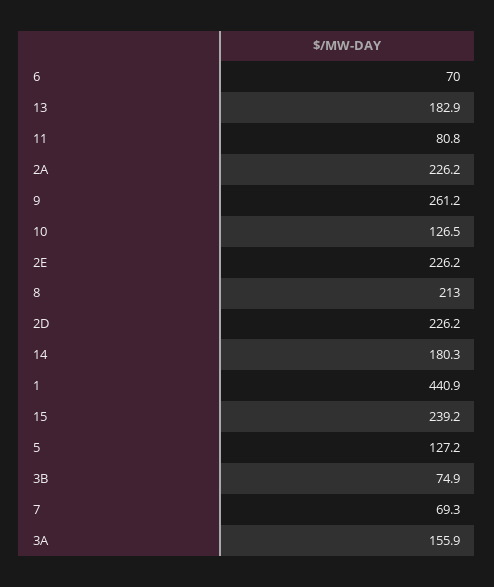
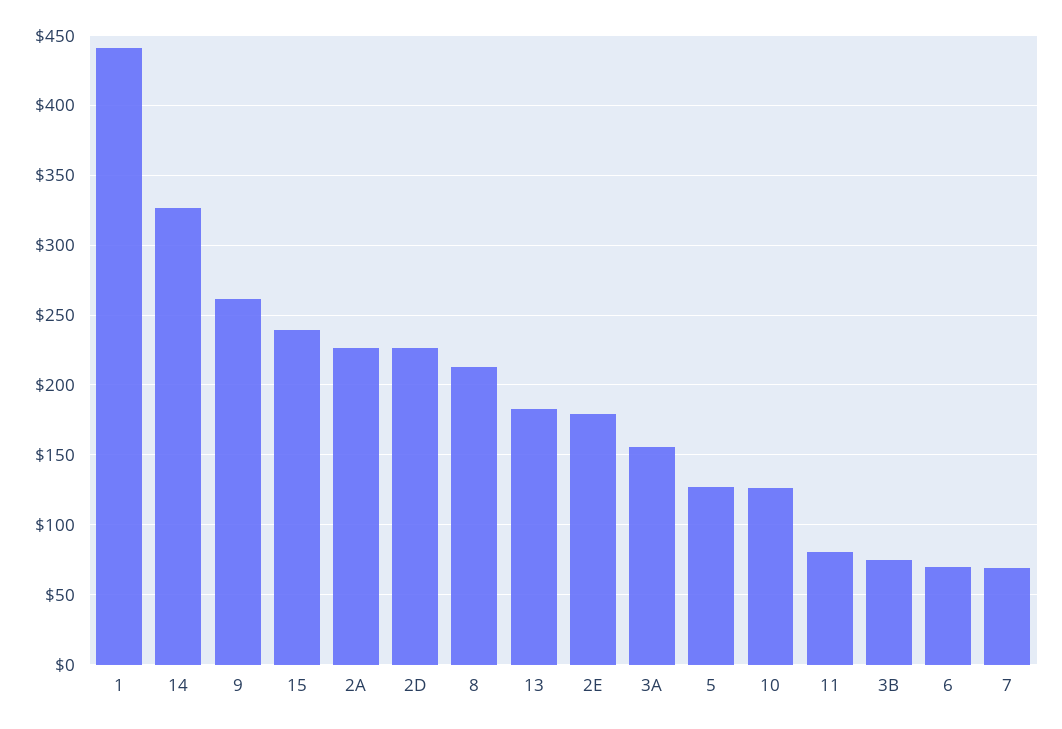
2E: 226.2 -> 180
14: 180.3 -> 325

